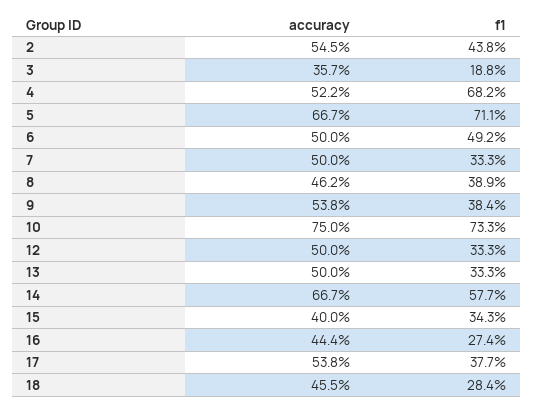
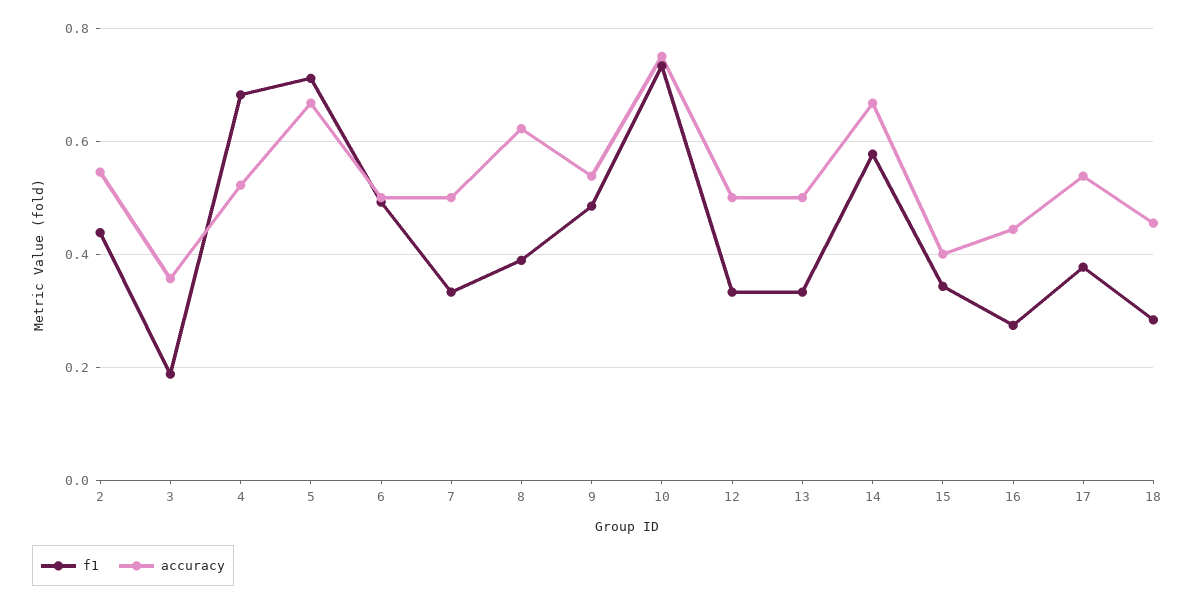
accuracy, 8: 0.462 -> 0.62
f1, 9: 0.384 -> 0.48

